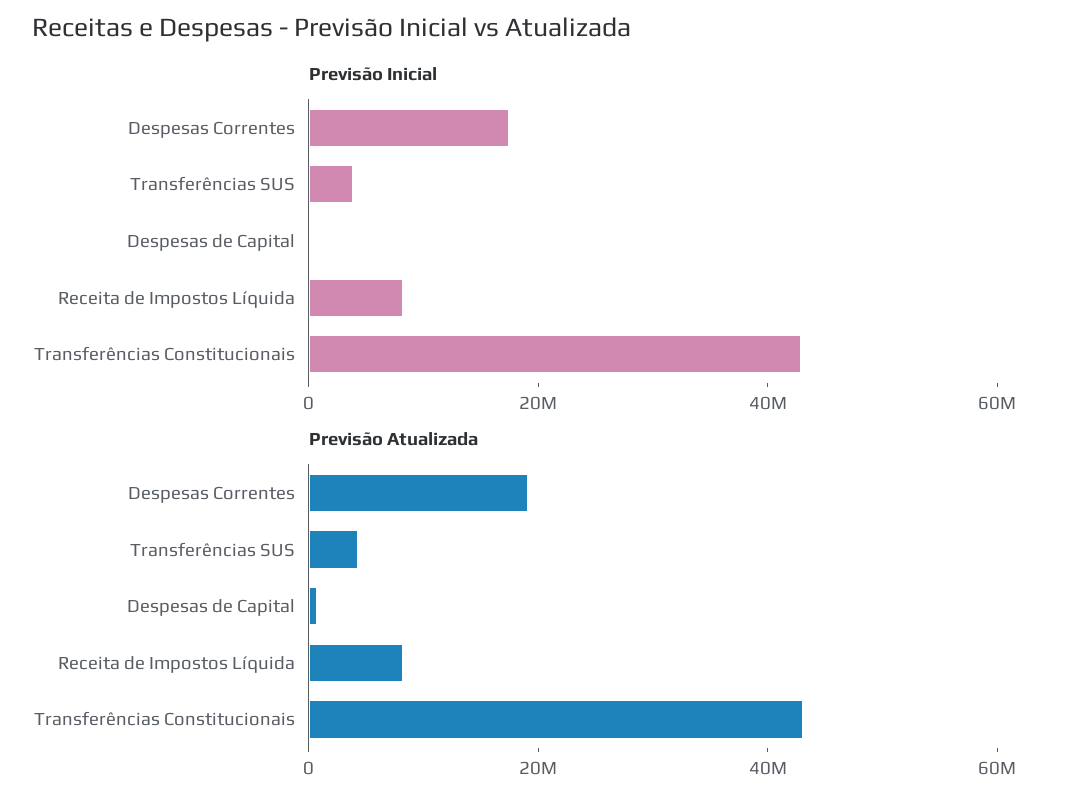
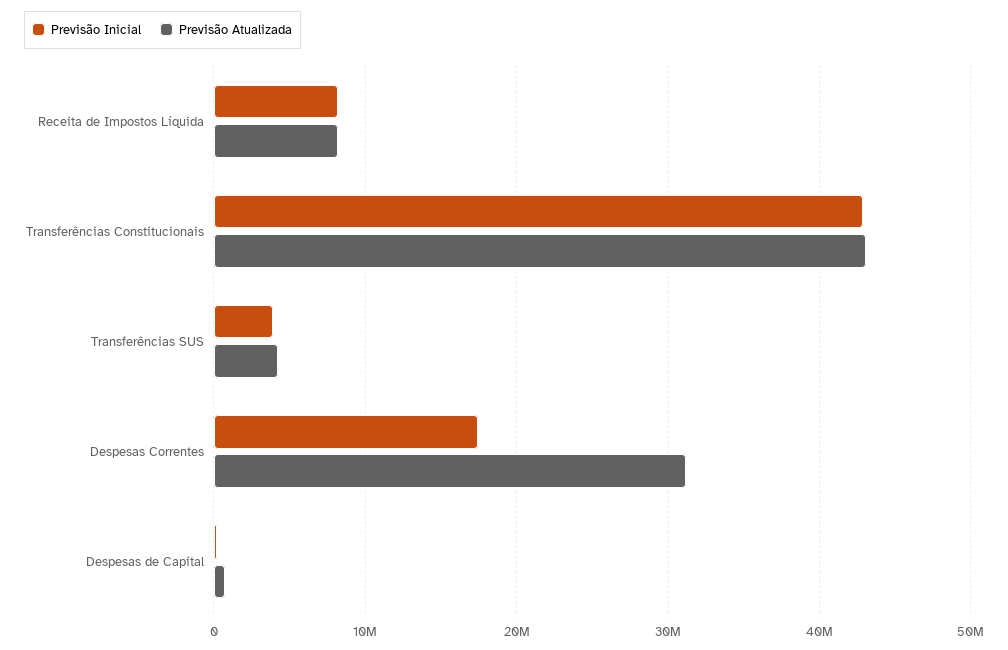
Previsão Atualizada, Despesas Correntes: 20000000 -> 31000000

